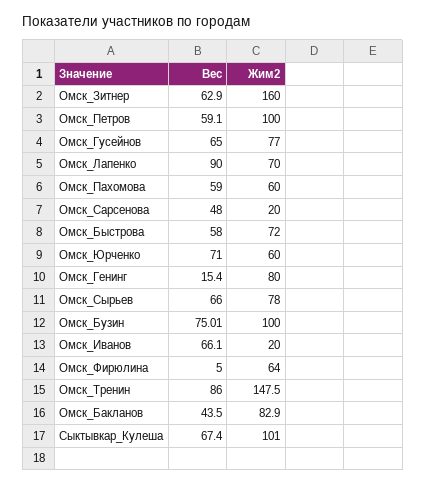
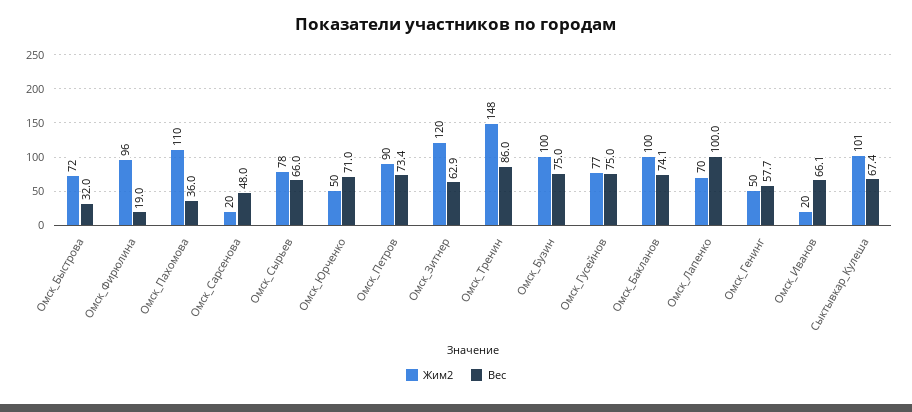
Жим2, Омск_Зитнер: 160 -> 120
Вес, Омск_Петров: 59.1 -> 73.4
Жим2, Омск_Петров: 100 -> 90
Вес, Омск_Гусейнов: 65 -> 75
Вес, Омск_Лапенко: 90 -> 100
Вес, Омск_Пахомова: 59 -> 36
Жим2, Омск_Пахомова: 60 -> 110
Вес, Омск_Быстрова: 58 -> 32
Жим2, Омск_Юрченко: 60 -> 50
Вес, Омск_Генинг: 15.4 -> 57.7
Жим2, Омск_Генинг: 80 -> 50
Вес, Омск_Фирюлина: 5 -> 19
Жим2, Омск_Фирюлина: 64 -> 96
Вес, Омск_Бакланов: 43.5 -> 74.1
Жим2, Омск_Бакланов: 82.9 -> 100

